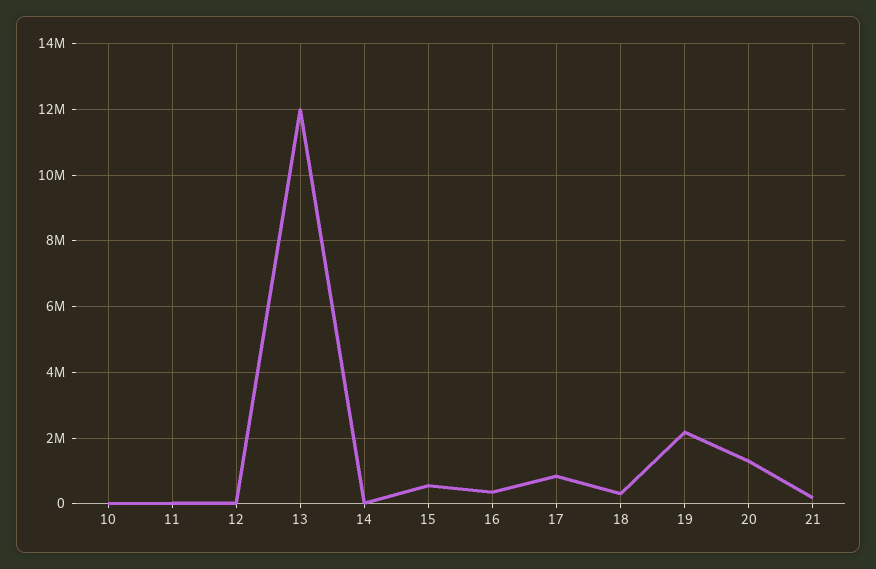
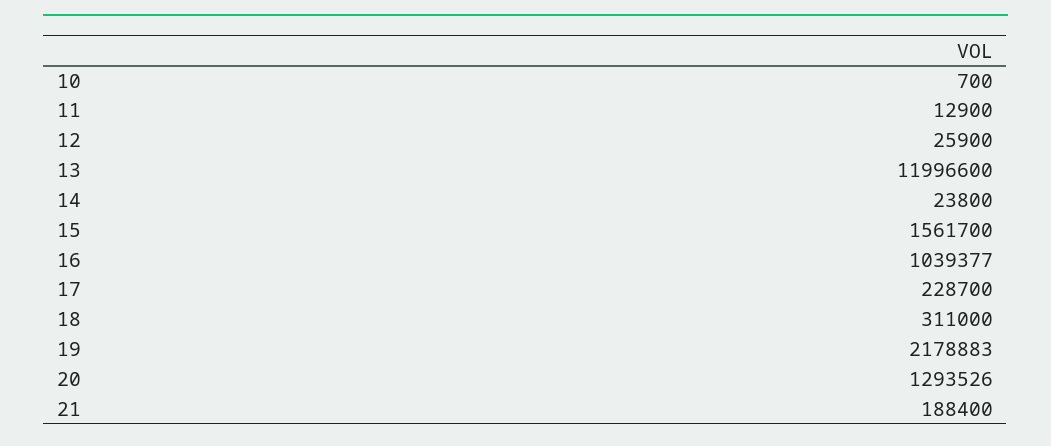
15: 600000 -> 1561700
16: 400000 -> 1039377
17: 800000 -> 228700

